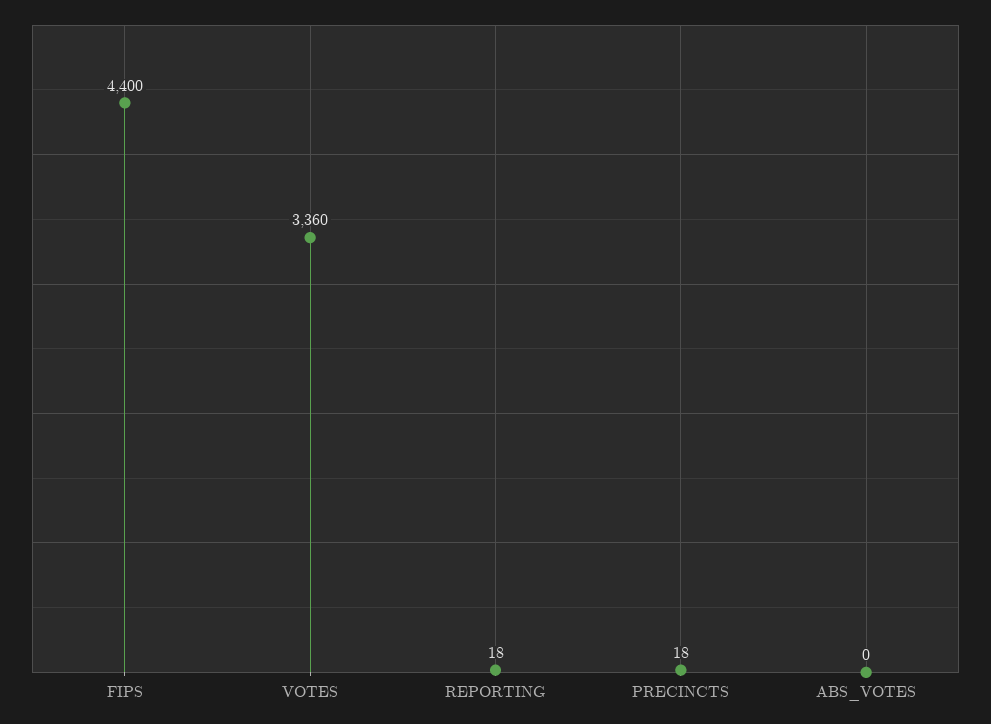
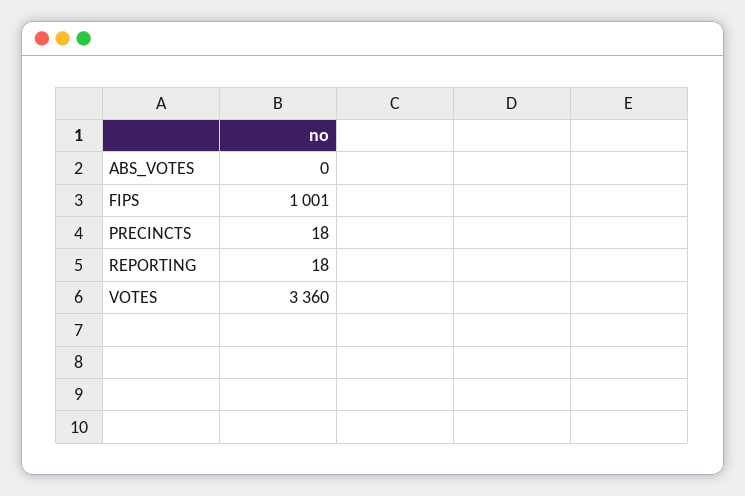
FIPS: 4400 -> 1001

